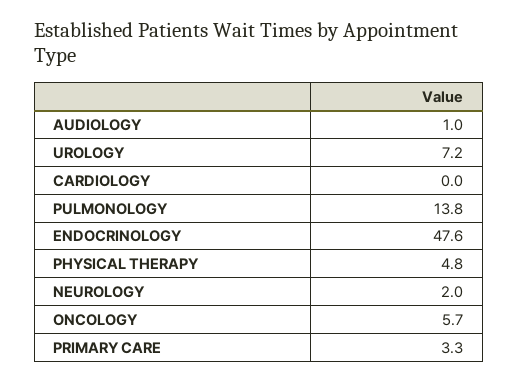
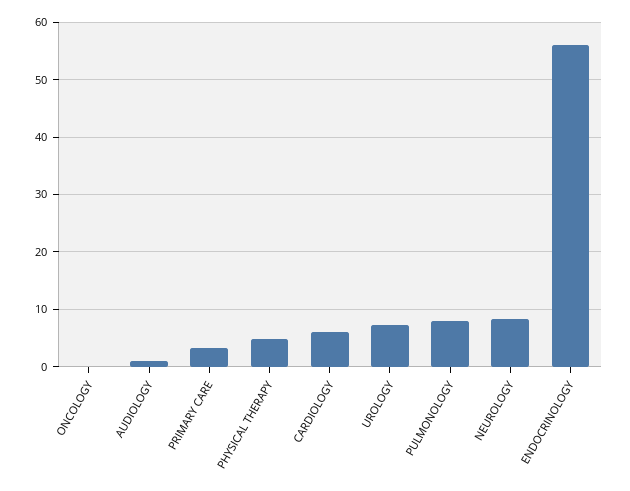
CARDIOLOGY: 0 -> 6
PULMONOLOGY: 13.8 -> 8
ENDOCRINOLOGY: 47.6 -> 56
NEUROLOGY: 2 -> 8
ONCOLOGY: 5.7 -> 0

